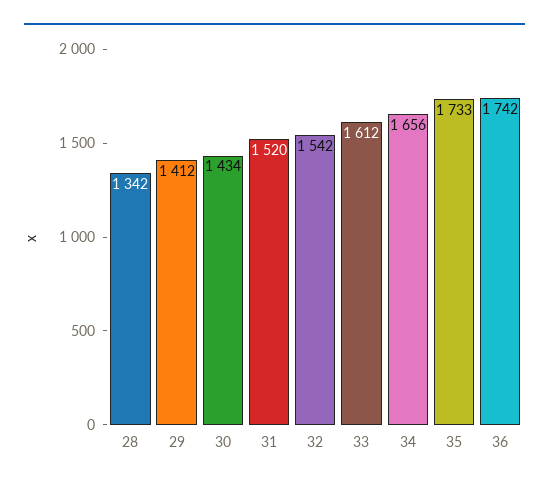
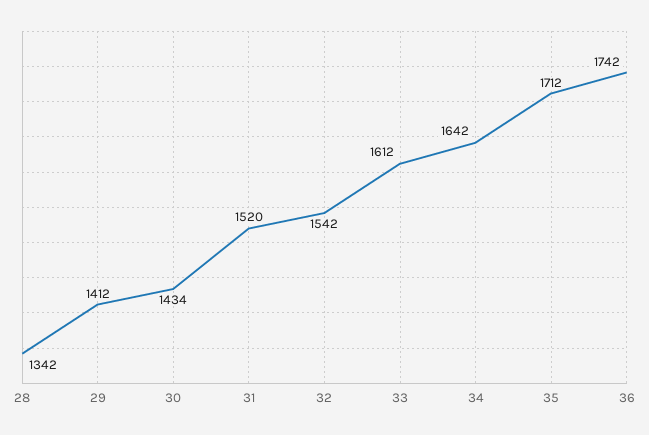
34: 1656 -> 1642
35: 1733 -> 1712

